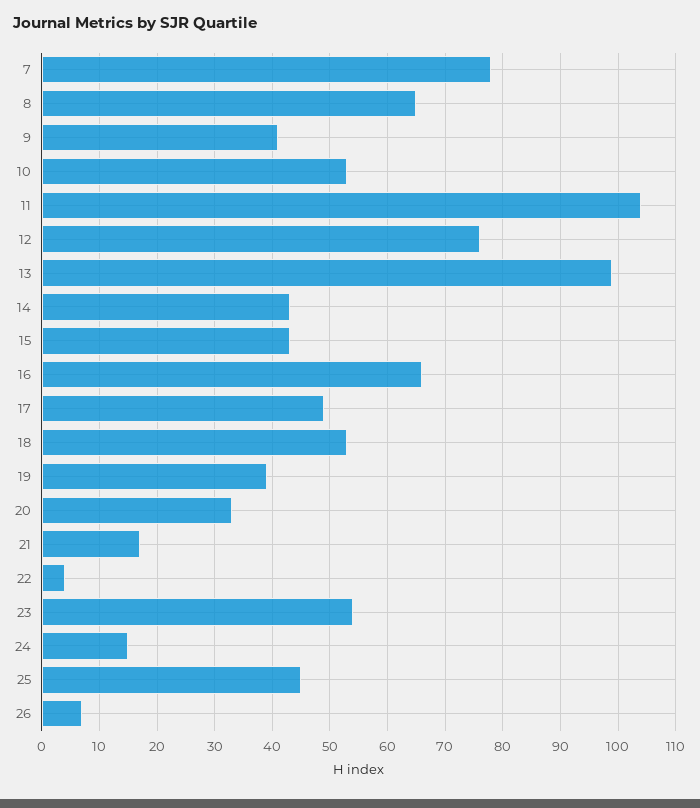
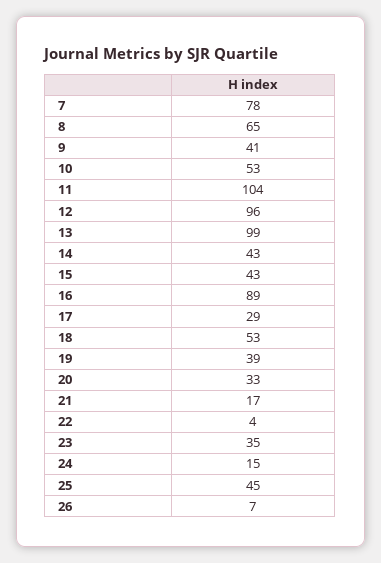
12: 75 -> 96
16: 65 -> 89
17: 50 -> 29
23: 55 -> 35

